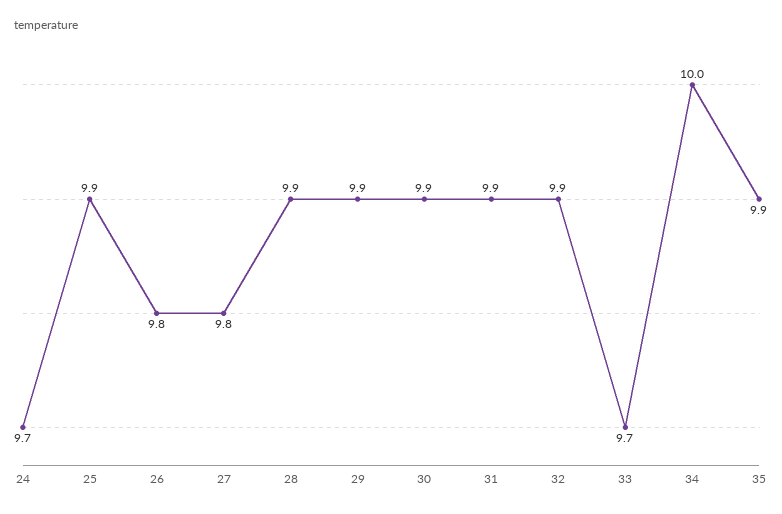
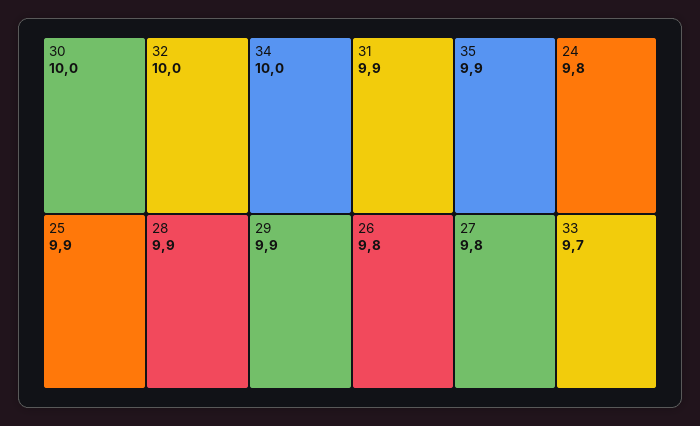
24: 9.7 -> 9.8
30: 9.9 -> 10
32: 9.9 -> 10

